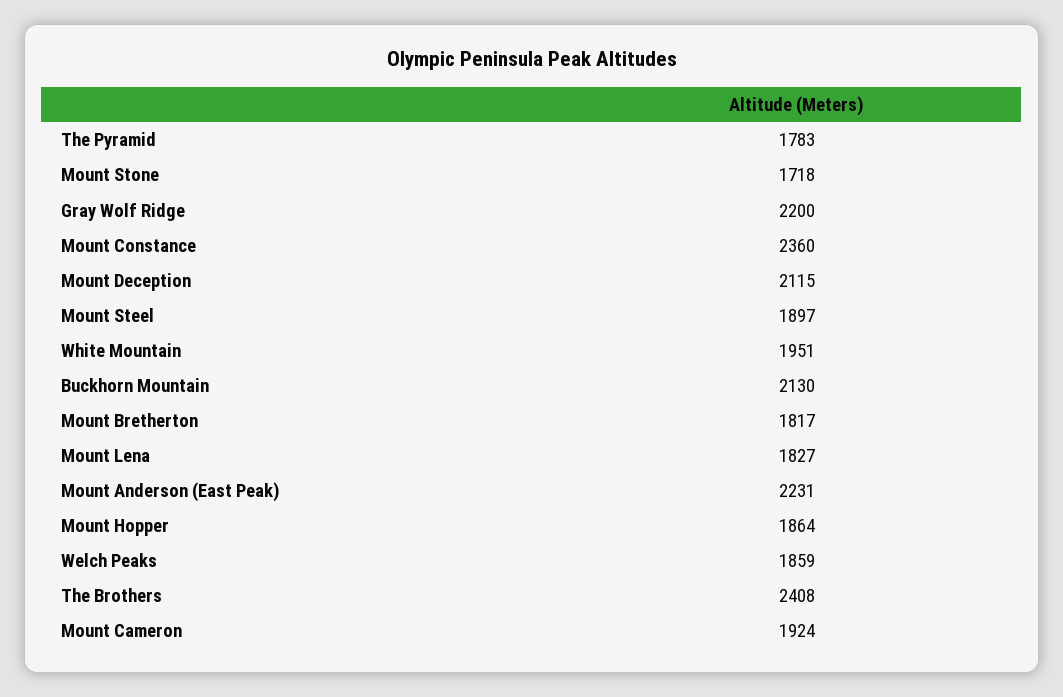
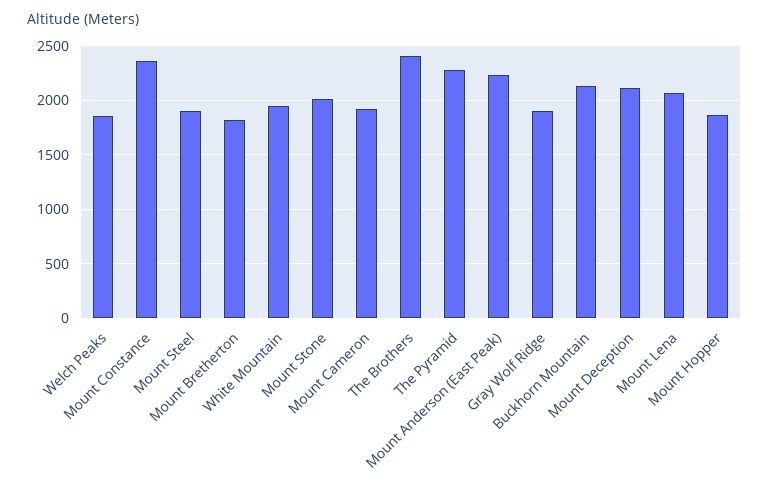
The Pyramid: 1783 -> 2300
Mount Stone: 1718 -> 2000
Gray Wolf Ridge: 2200 -> 1900
Mount Lena: 1827 -> 2100

